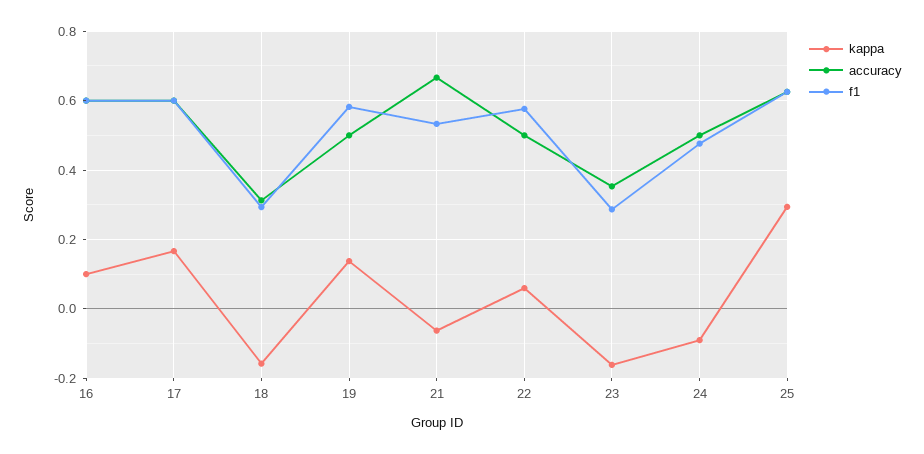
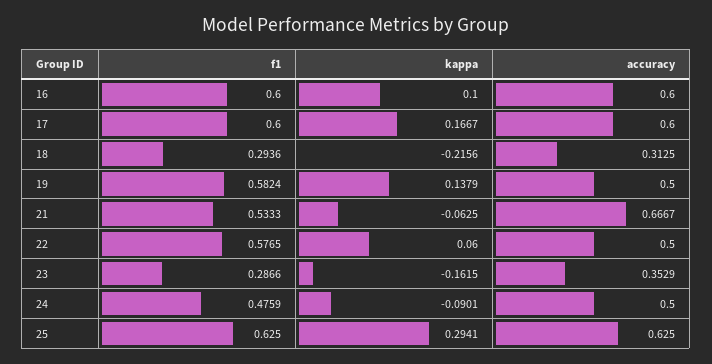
kappa, 18: -0.16 -> -0.2156

